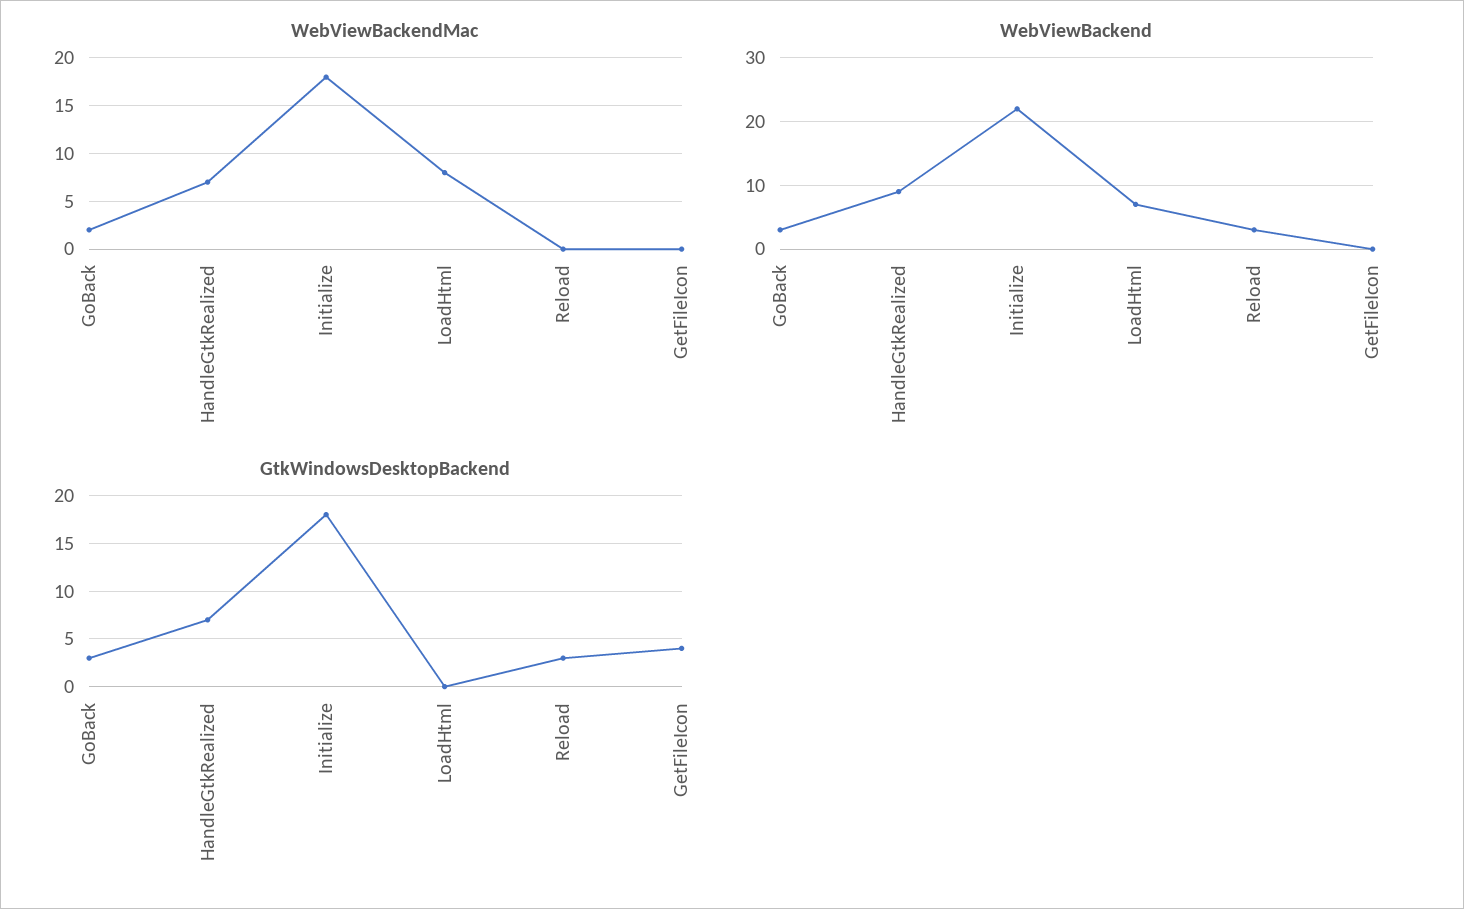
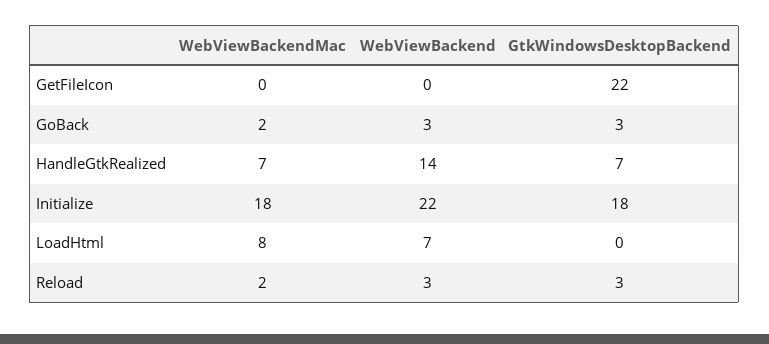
WebViewBackendMac, Reload: 0 -> 2
WebViewBackend, HandleGtkRealized: 9 -> 14
GtkWindowsDesktopBackend, GetFileIcon: 4 -> 22

